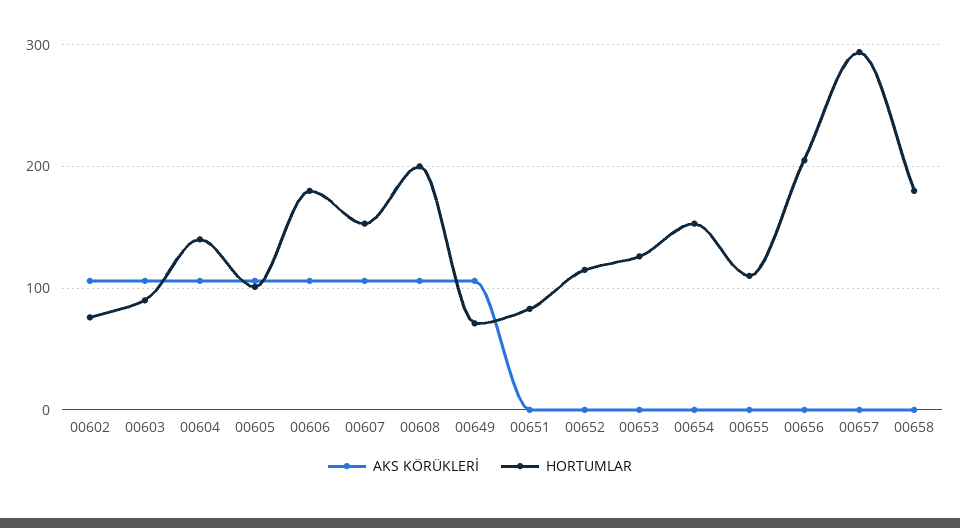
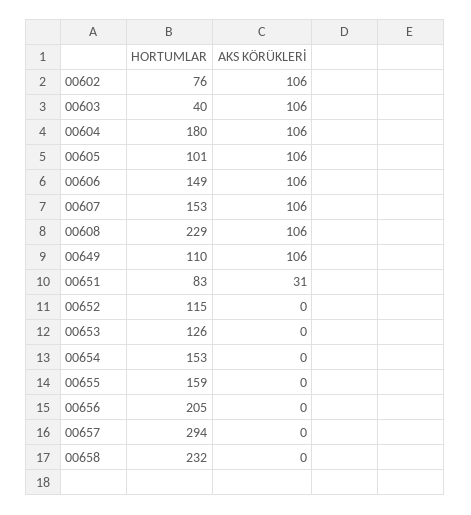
HORTUMLAR, 00603: 90 -> 40
HORTUMLAR, 00604: 140 -> 180
HORTUMLAR, 00606: 180 -> 149
HORTUMLAR, 00608: 200 -> 229
HORTUMLAR, 00649: 70 -> 110
AKS KÖRÜKLERİ, 00651: 0 -> 31
HORTUMLAR, 00655: 110 -> 159
HORTUMLAR, 00658: 180 -> 232

